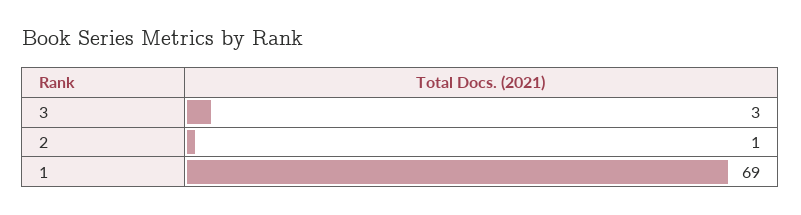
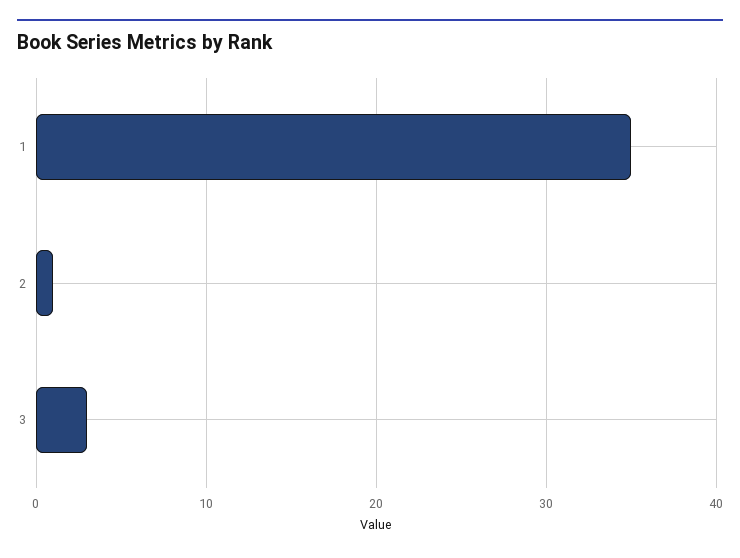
1: 69 -> 35

